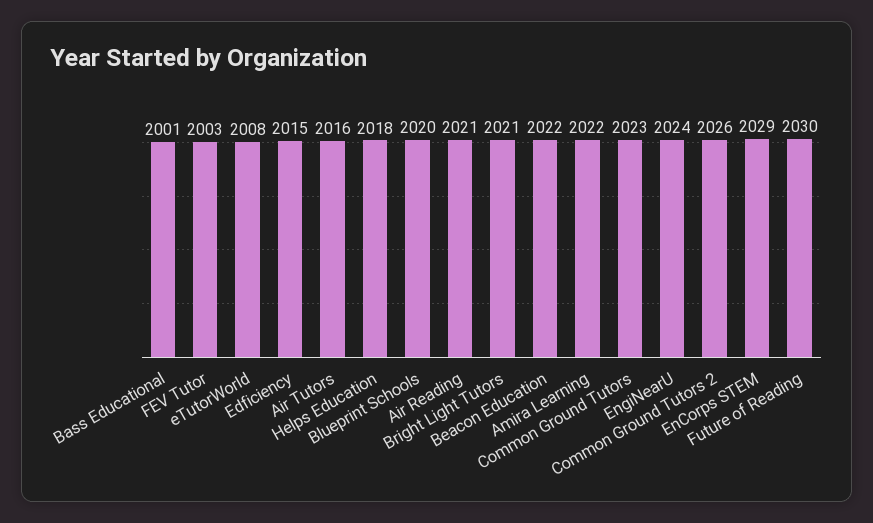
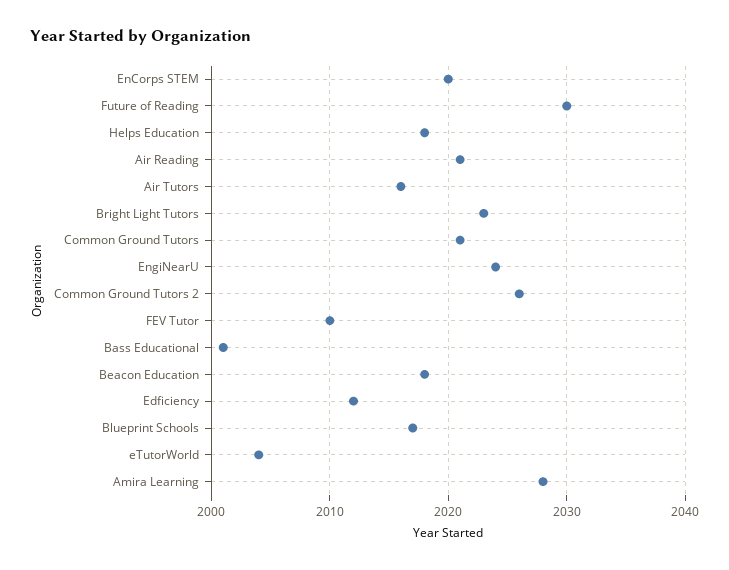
FEV Tutor: 2003 -> 2010
eTutorWorld: 2008 -> 2004
Edficiency: 2015 -> 2012
Blueprint Schools: 2020 -> 2017
Bright Light Tutors: 2021 -> 2023
Beacon Education: 2022 -> 2018
Amira Learning: 2022 -> 2028
Common Ground Tutors: 2023 -> 2021
EnCorps STEM: 2029 -> 2020

